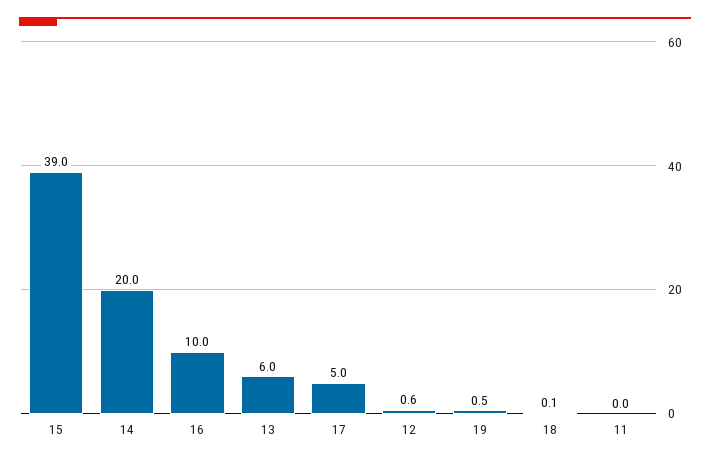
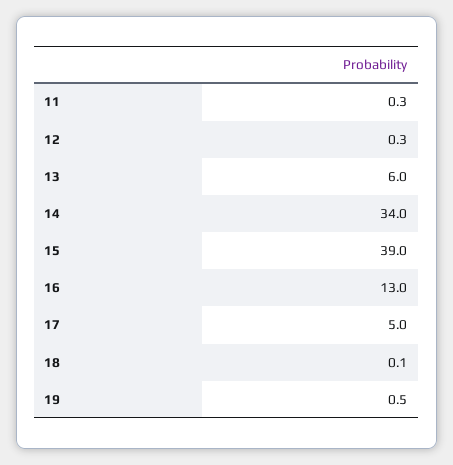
14: 20 -> 34
16: 10 -> 13
12: 0.6 -> 0.3
11: 0 -> 0.3

